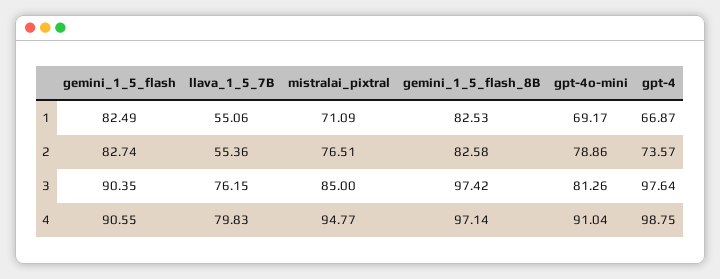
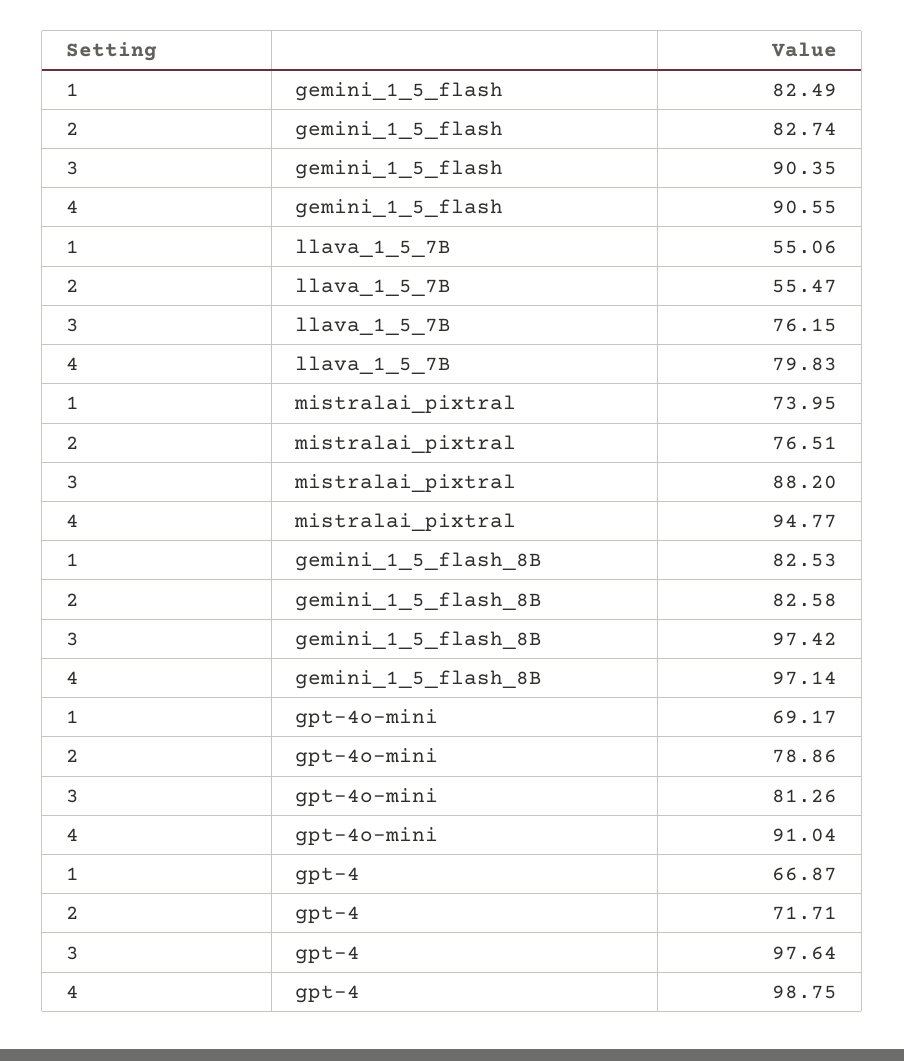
mistralai_pixtral, 1: 71.09 -> 73.95
llava_1_5_7B, 2: 55.36 -> 55.47
gpt-4, 2: 73.57 -> 71.71
mistralai_pixtral, 3: 85 -> 88.2

